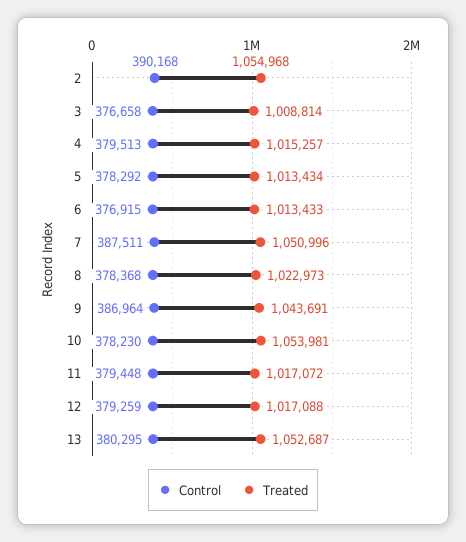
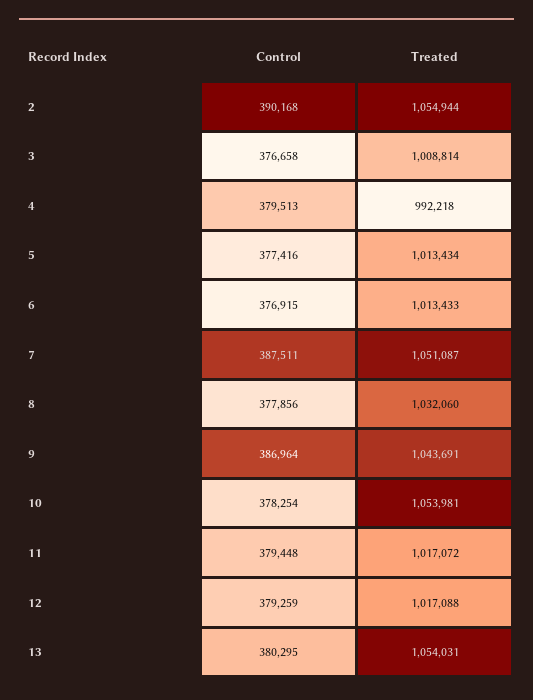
Treated, 2: 1054968 -> 1054944
Treated, 4: 1015257 -> 992218
Control, 5: 378292 -> 377416
Treated, 7: 1050996 -> 1051087
Control, 8: 378368 -> 377856
Treated, 8: 1022973 -> 1032060
Control, 10: 378230 -> 378254
Treated, 13: 1052687 -> 1054031

